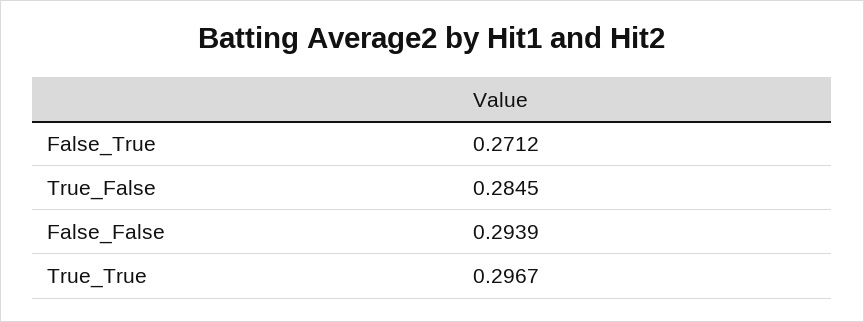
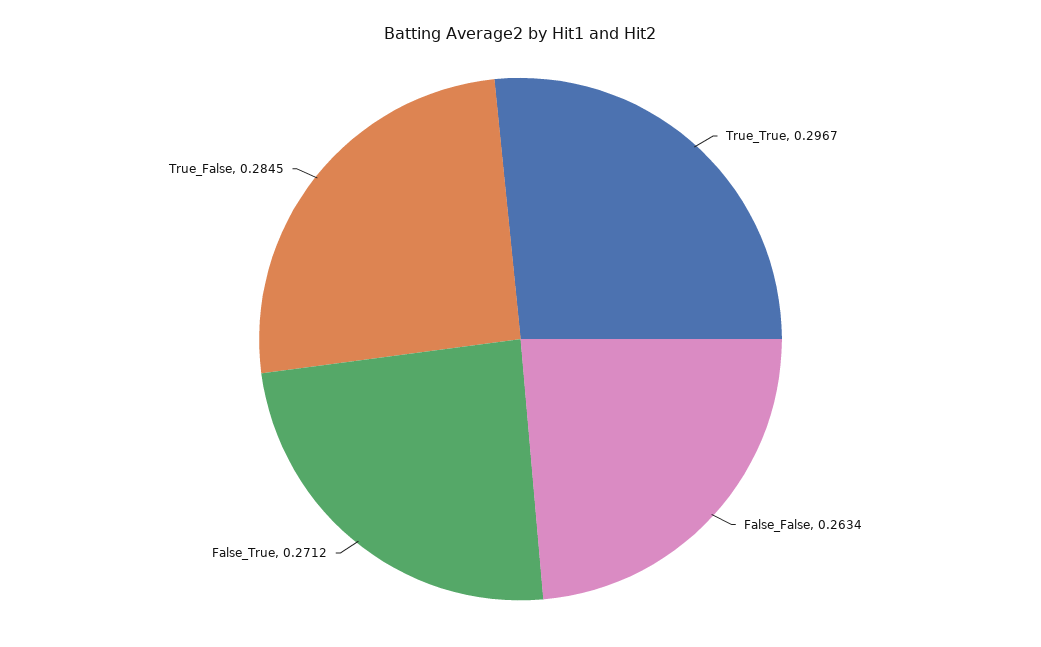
False_False: 0.2939 -> 0.2634

